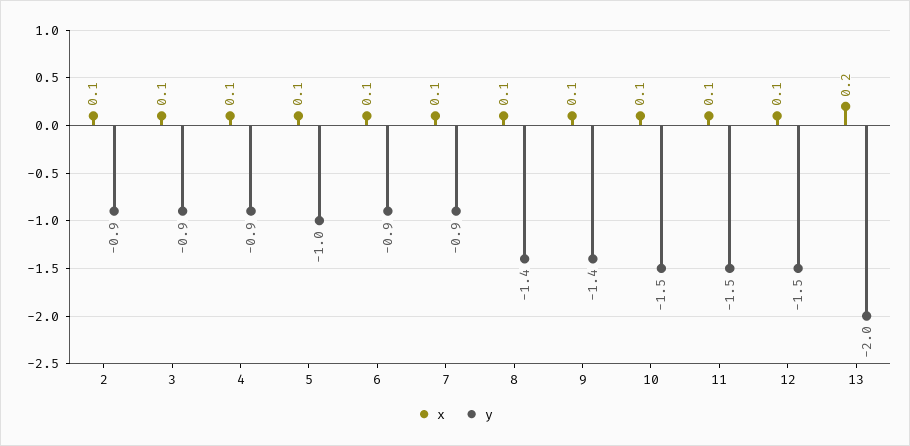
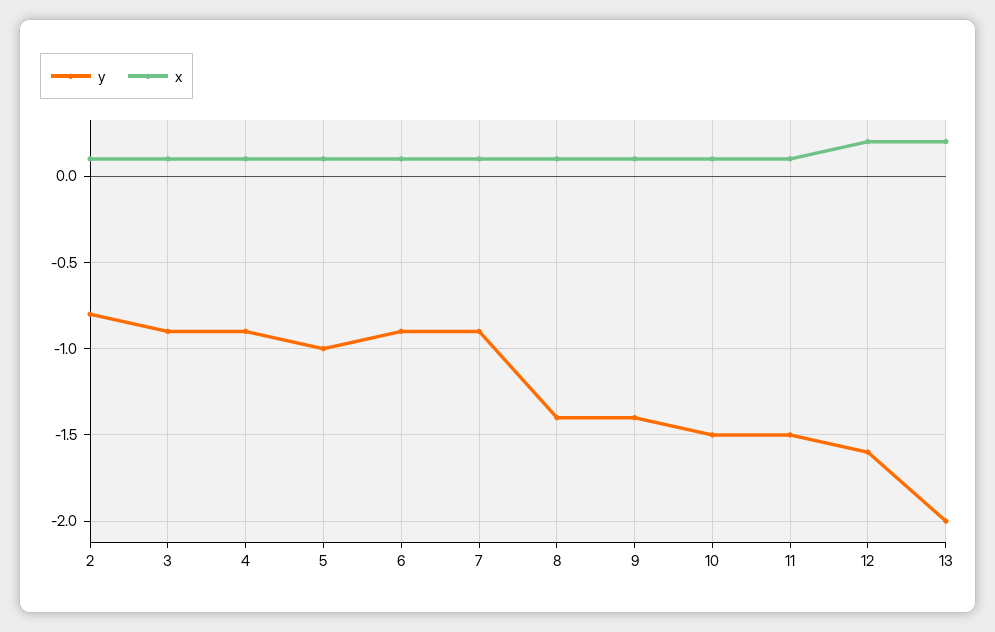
y, 2: -0.9 -> -0.8
x, 12: 0.1 -> 0.2
y, 12: -1.5 -> -1.6

